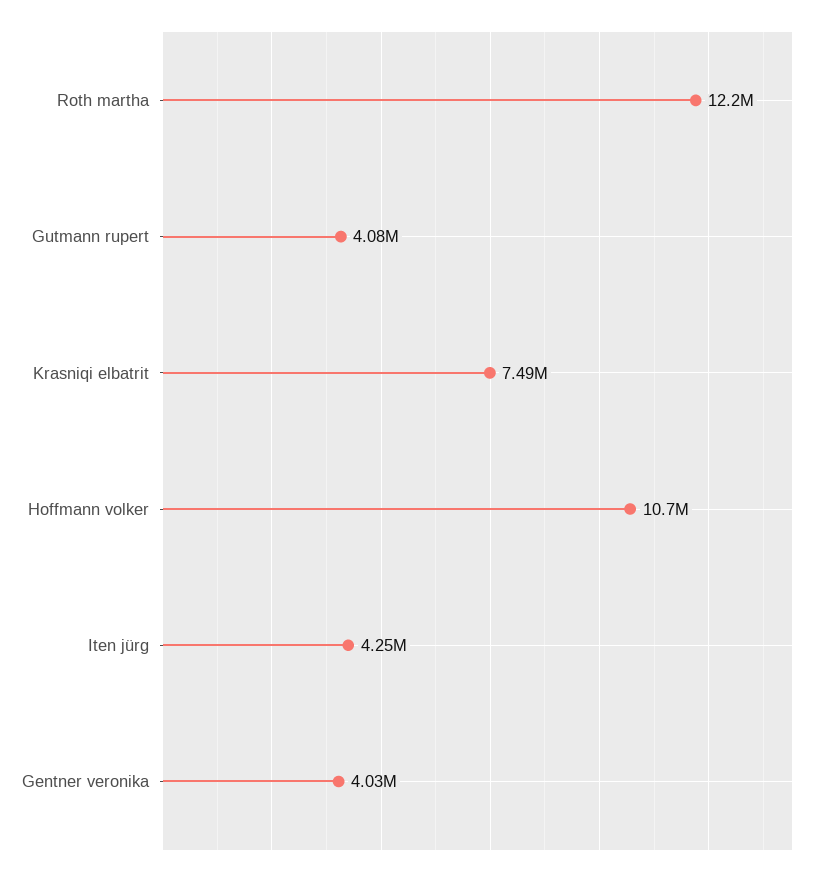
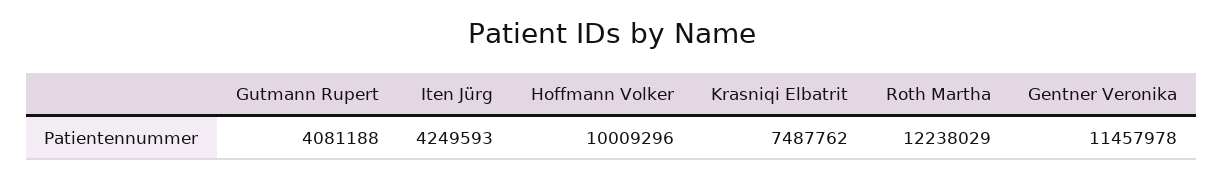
Hoffmann volker: 10700000 -> 10009296
Gentner veronika: 4030000 -> 11457978

